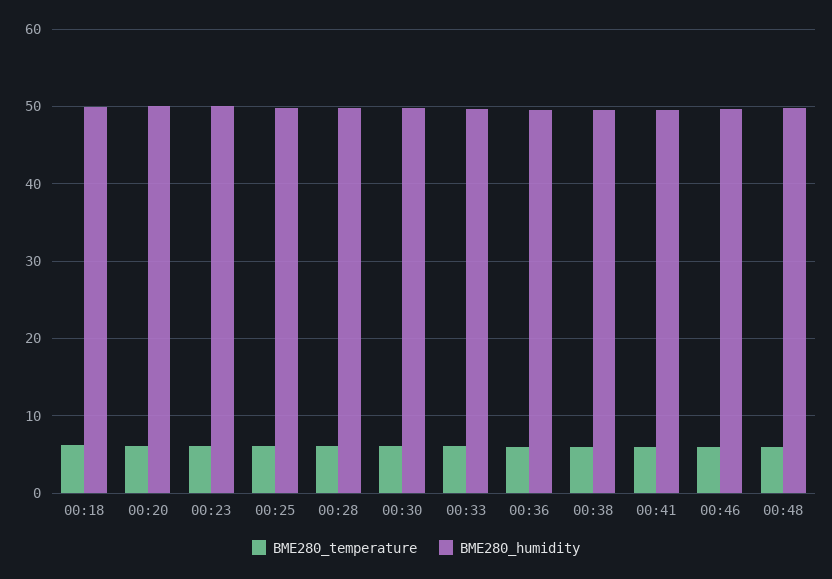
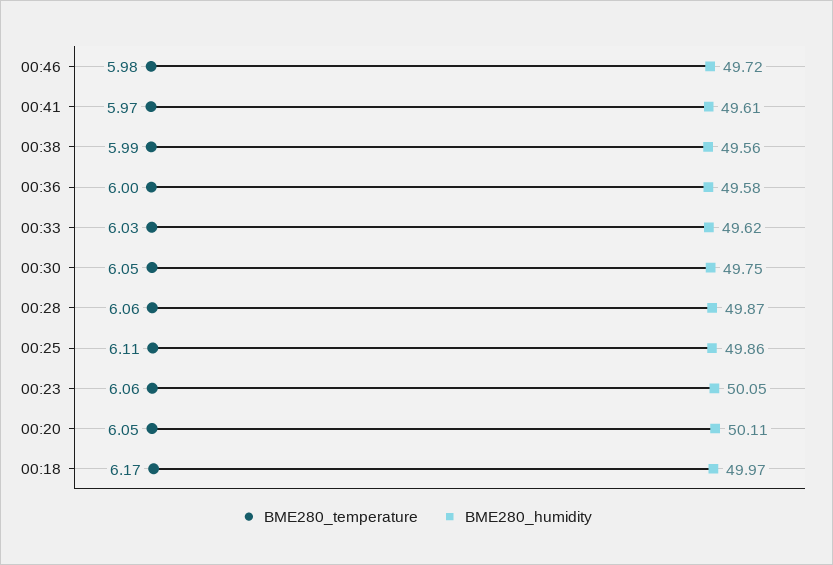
BME280_temperature, 00:48: 6 -> none
BME280_humidity, 00:48: 50 -> none

